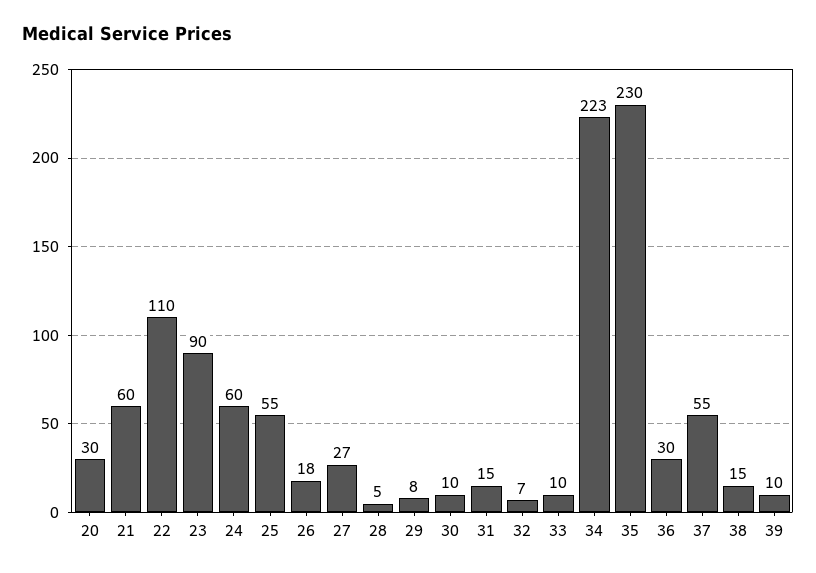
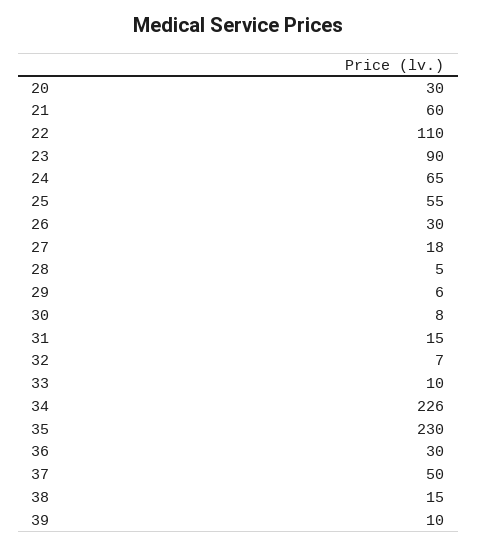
24: 60 -> 65
26: 18 -> 30
27: 27 -> 18
29: 8 -> 6
30: 10 -> 8
34: 223 -> 226
37: 55 -> 50

